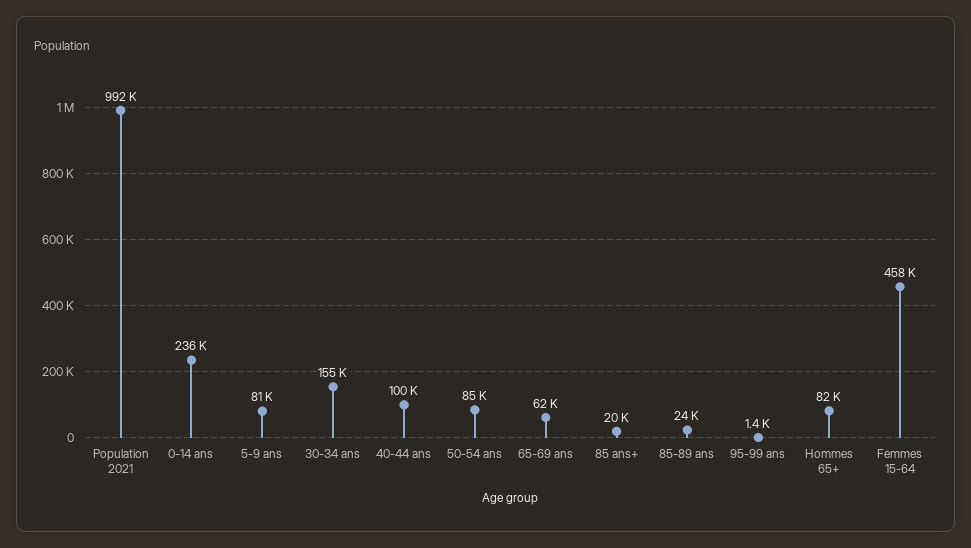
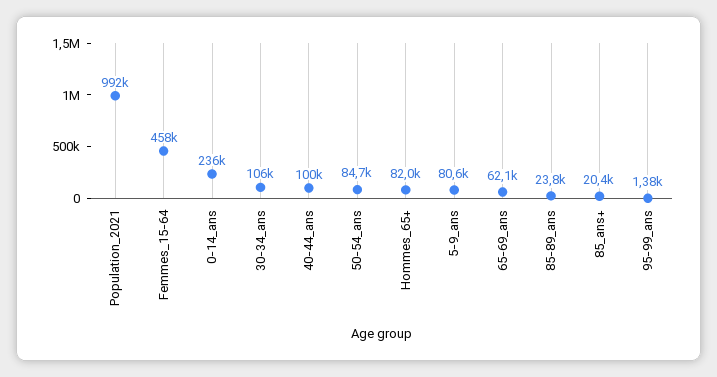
30-34 ans: 155000 -> 106000

